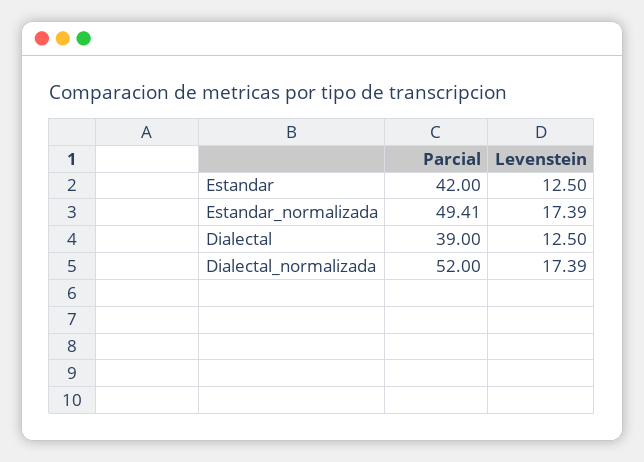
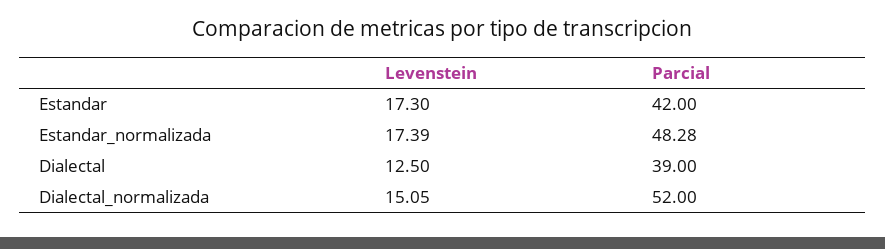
Levenstein, Estandar: 12.5 -> 17.3
Parcial, Estandar_normalizada: 49.41 -> 48.28
Levenstein, Dialectal_normalizada: 17.39 -> 15.05

